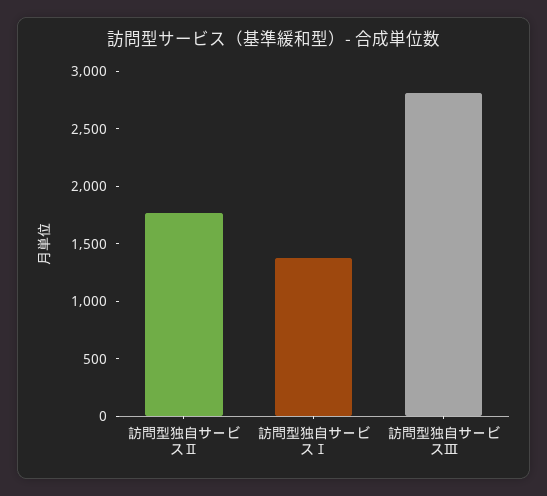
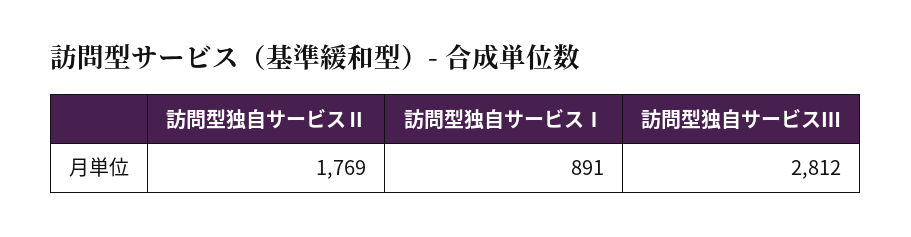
訪問型独自サービスⅠ: 1400 -> 891

